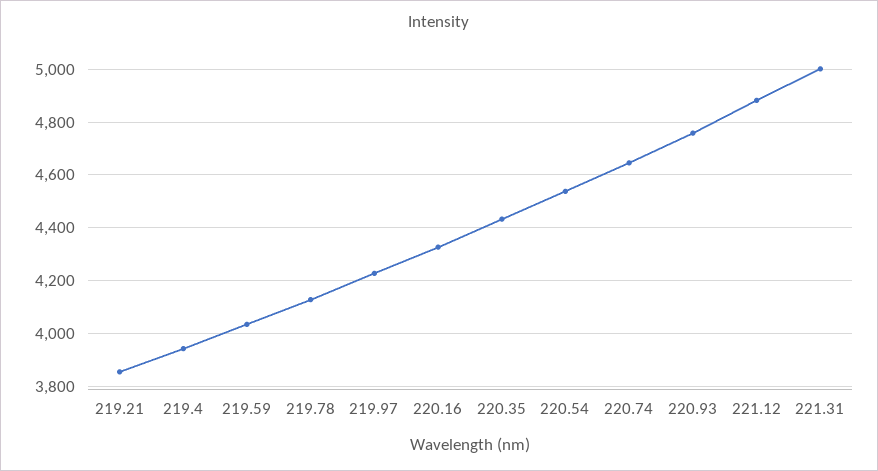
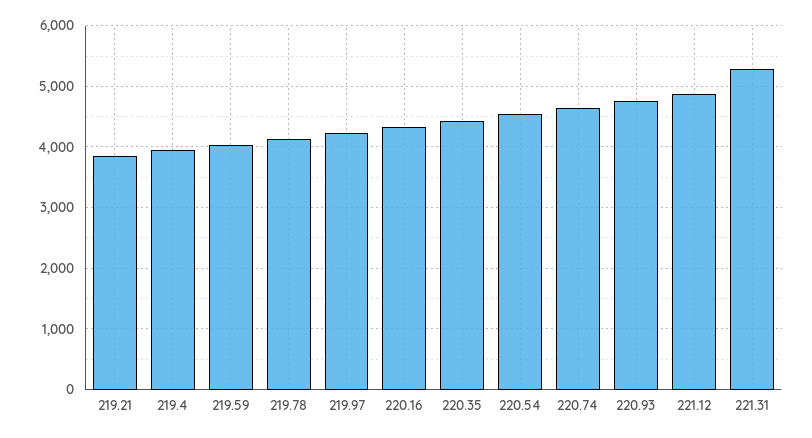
221.31: 5000 -> 5300

